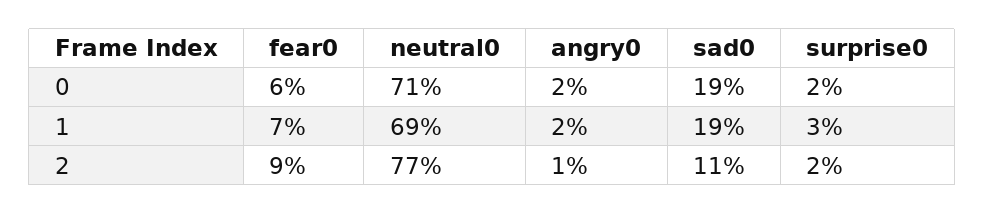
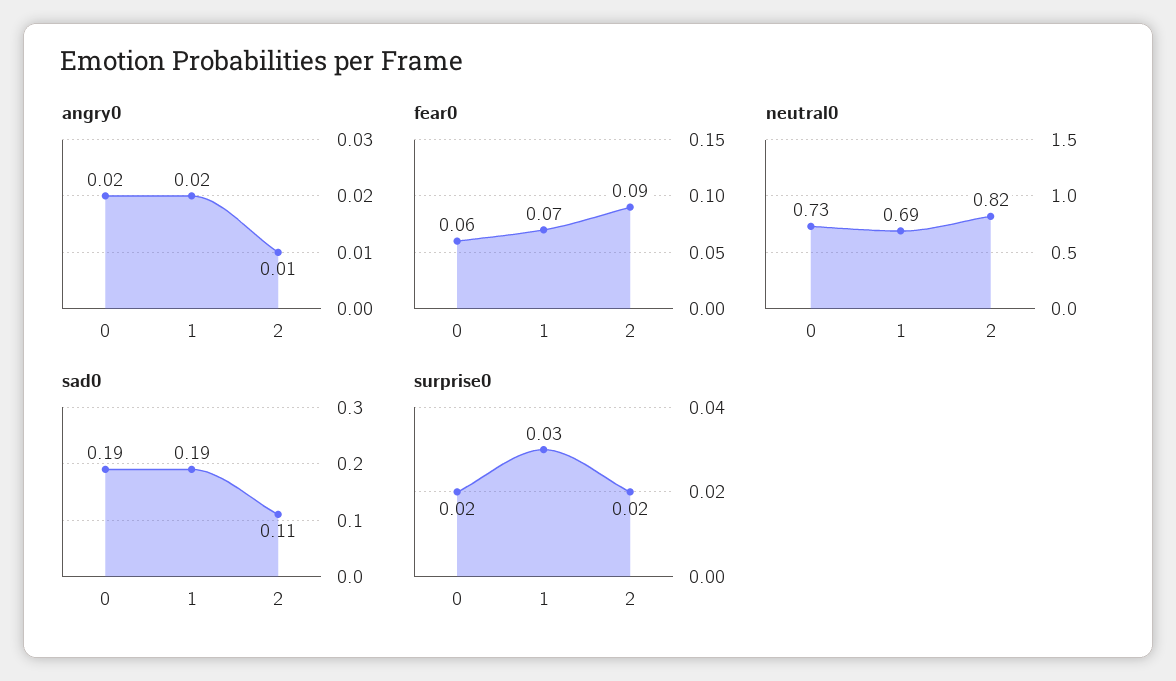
neutral0, 0: 0.71 -> 0.73
neutral0, 2: 0.77 -> 0.82

